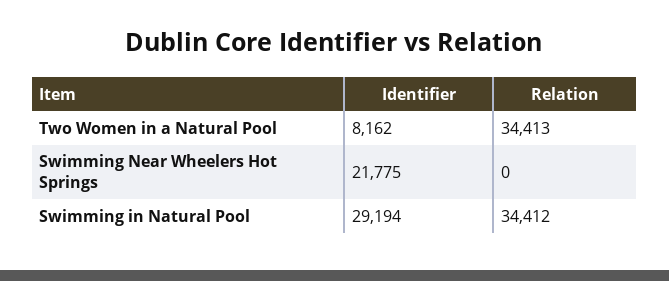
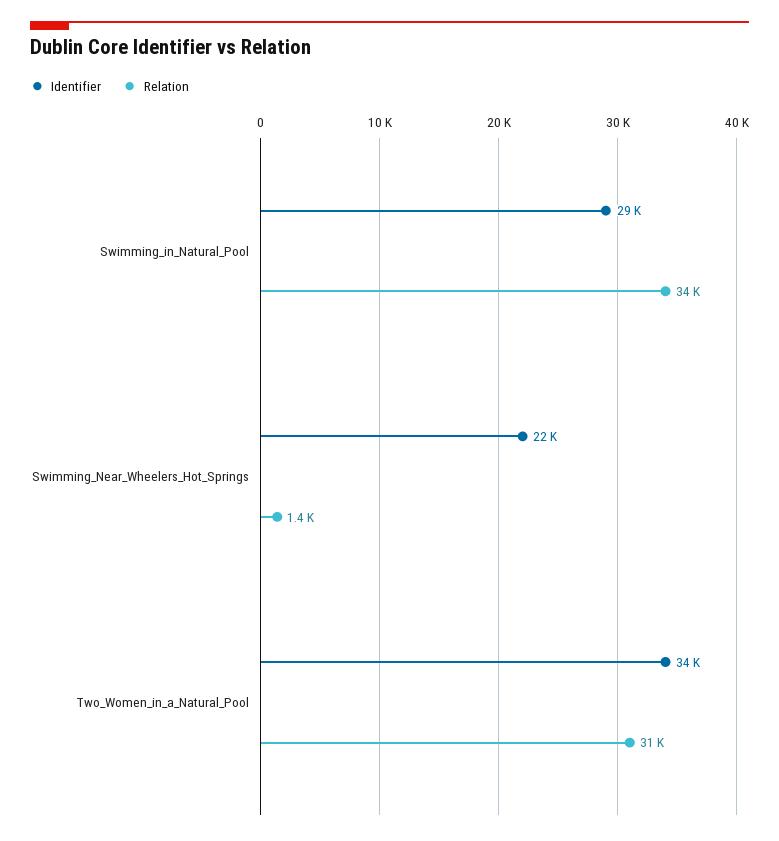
Identifier, Two Women in a Natural Pool: 8162 -> 34000
Relation, Two Women in a Natural Pool: 34413 -> 31000
Relation, Swimming Near Wheelers Hot Springs: 0 -> 1400

